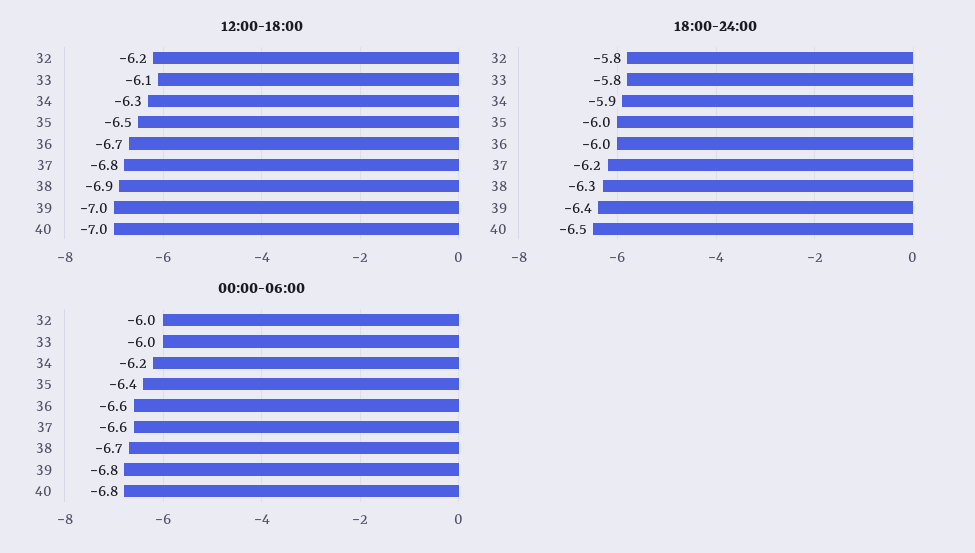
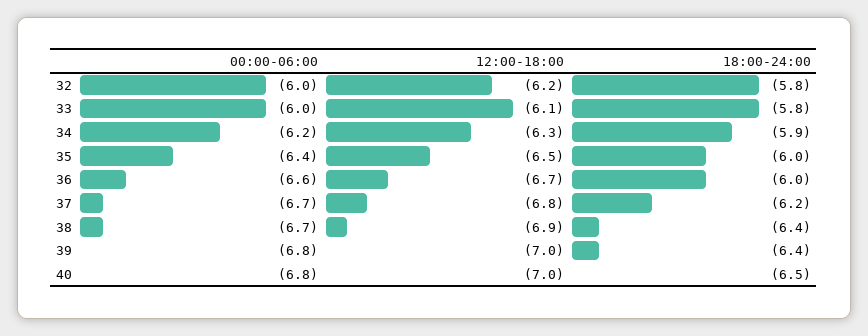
18:00-24:00, 38: -6.3 -> -6.4
00:00-06:00, 37: -6.6 -> -6.7

